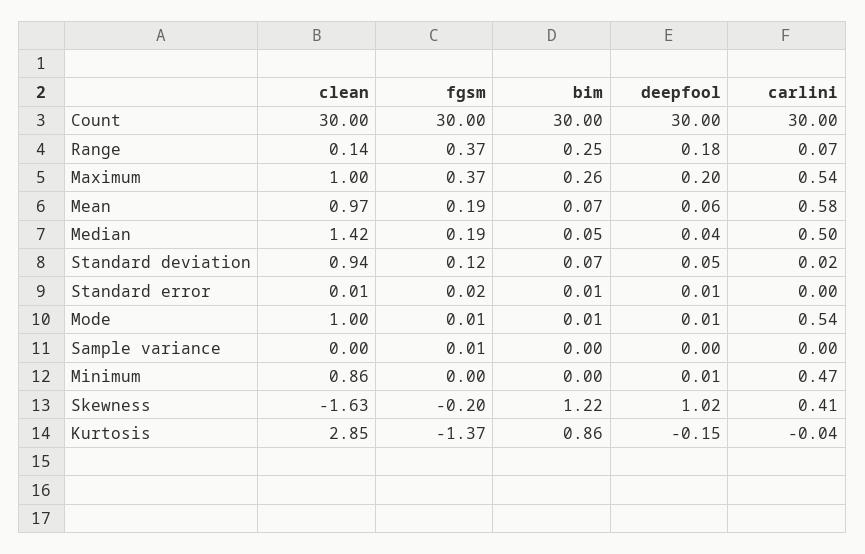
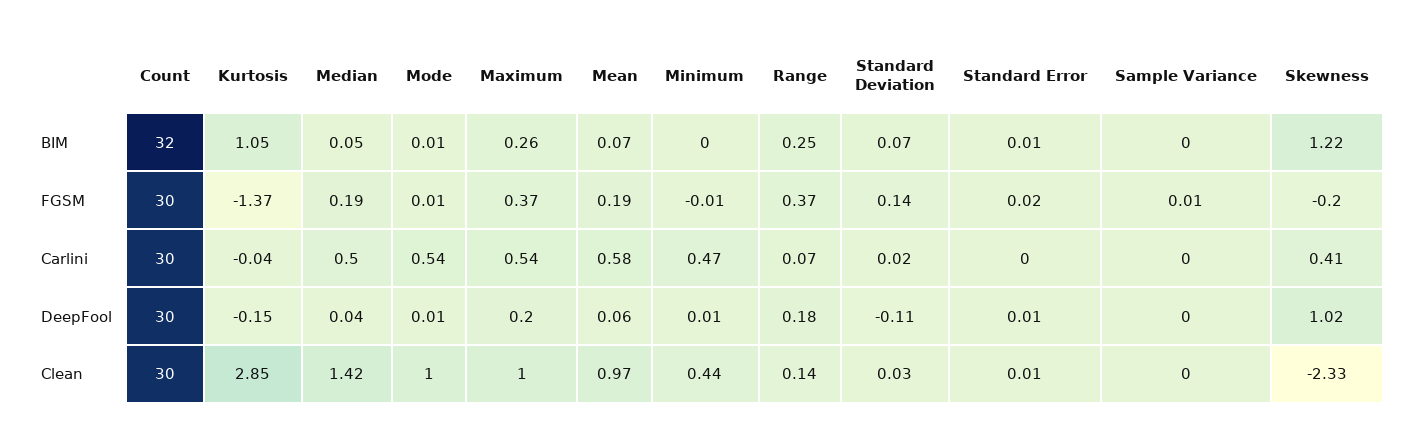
bim, Count: 30 -> 32
clean, Standard deviation: 0.94 -> 0.03
fgsm, Standard deviation: 0.12 -> 0.14
deepfool, Standard deviation: 0.05 -> -0.11
clean, Minimum: 0.86 -> 0.44
fgsm, Minimum: 0 -> -0.01
clean, Skewness: -1.63 -> -2.33
bim, Kurtosis: 0.86 -> 1.05

